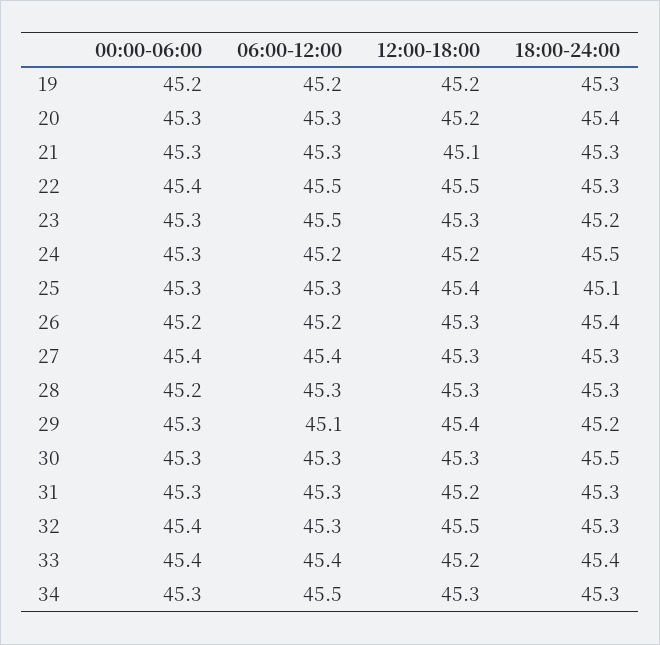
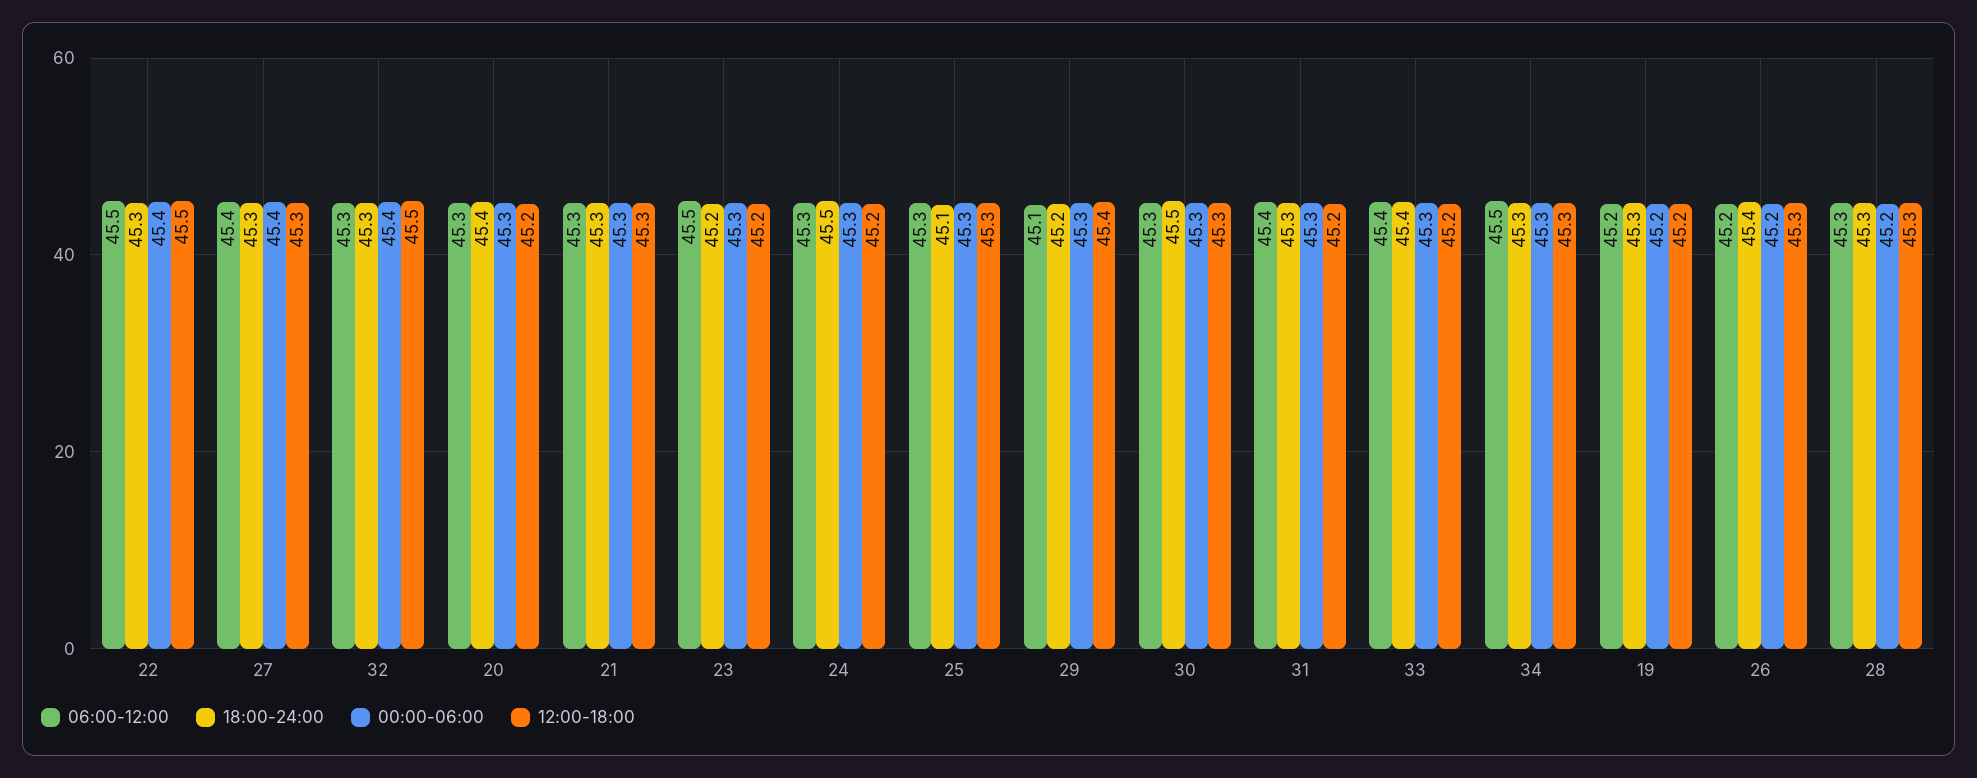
12:00-18:00, 21: 45.1 -> 45.3
12:00-18:00, 23: 45.3 -> 45.2
06:00-12:00, 24: 45.2 -> 45.3
12:00-18:00, 25: 45.4 -> 45.3
06:00-12:00, 31: 45.3 -> 45.4
00:00-06:00, 33: 45.4 -> 45.3

